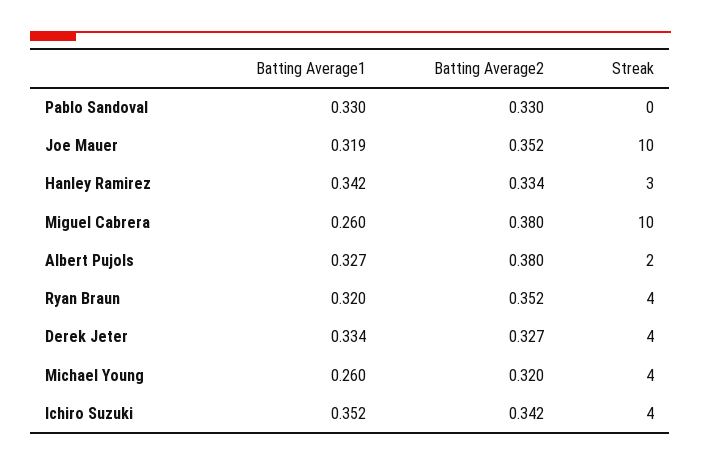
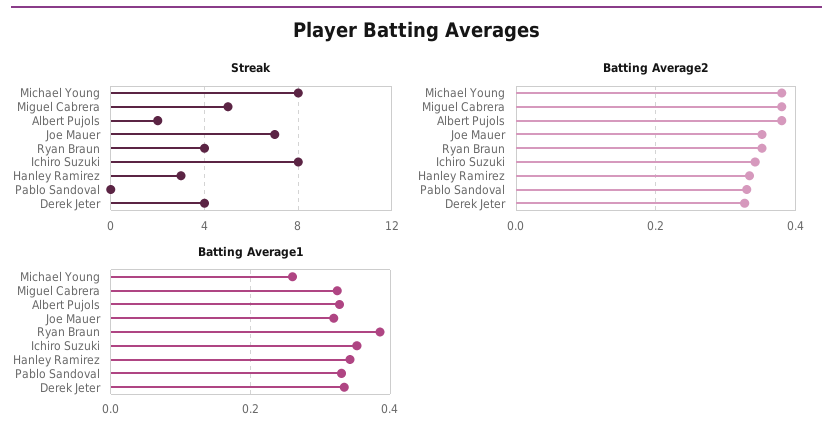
Streak, Joe Mauer: 10 -> 7
Batting Average1, Miguel Cabrera: 0.26 -> 0.32
Streak, Miguel Cabrera: 10 -> 5
Batting Average1, Ryan Braun: 0.32 -> 0.38
Batting Average2, Michael Young: 0.32 -> 0.38
Streak, Michael Young: 4 -> 8
Streak, Ichiro Suzuki: 4 -> 8

